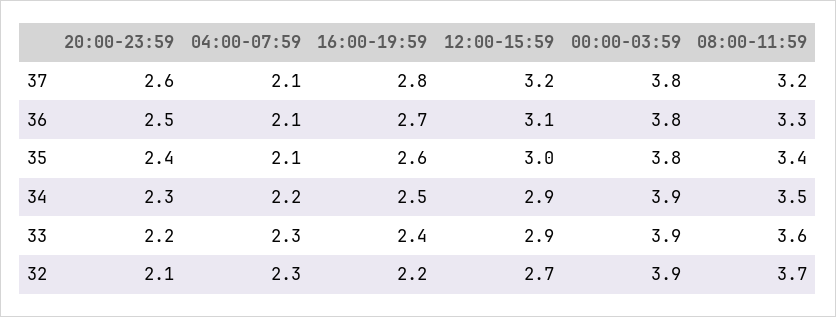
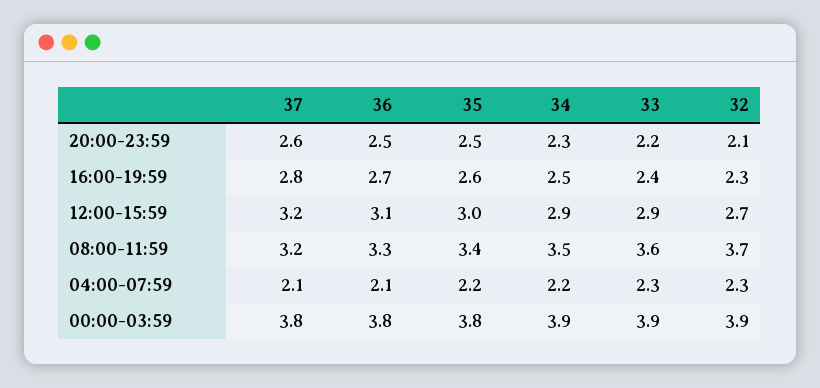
20:00-23:59, 35: 2.4 -> 2.5
04:00-07:59, 35: 2.1 -> 2.2
16:00-19:59, 32: 2.2 -> 2.3

